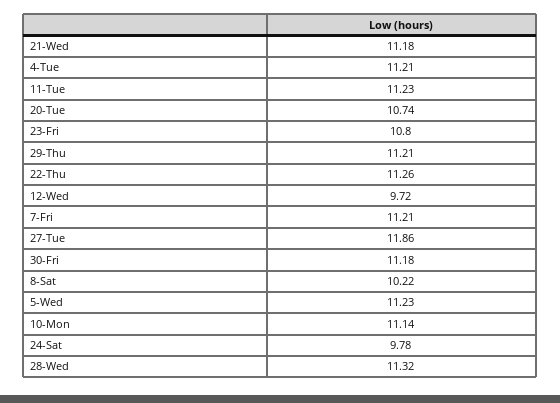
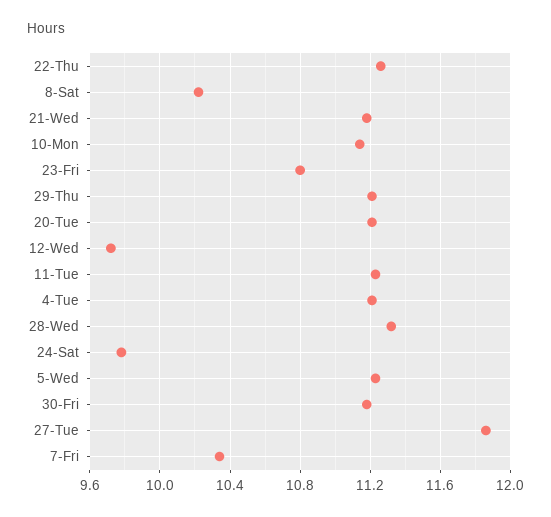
20-Tue: 10.74 -> 11.2
7-Fri: 11.21 -> 10.35

